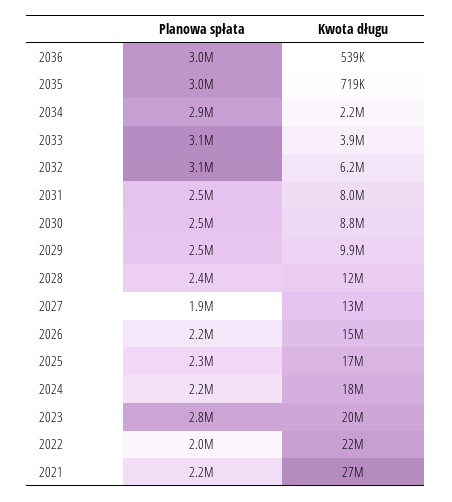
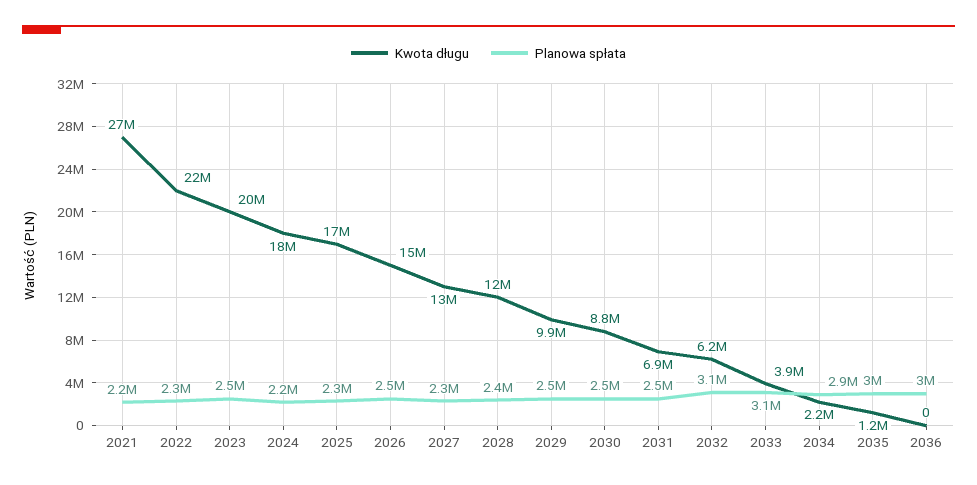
Kwota długu, 2036: 539000 -> 0
Kwota długu, 2035: 719000 -> 1200000
Kwota długu, 2031: 8000000 -> 6900000
Planowa spłata, 2027: 1900000 -> 2300000
Planowa spłata, 2026: 2200000 -> 2500000
Planowa spłata, 2023: 2800000 -> 2500000
Planowa spłata, 2022: 2000000 -> 2300000

